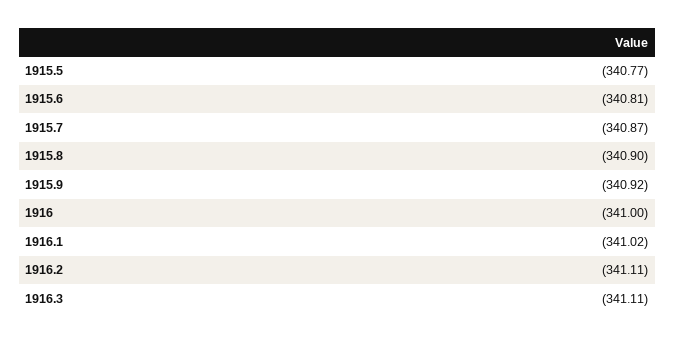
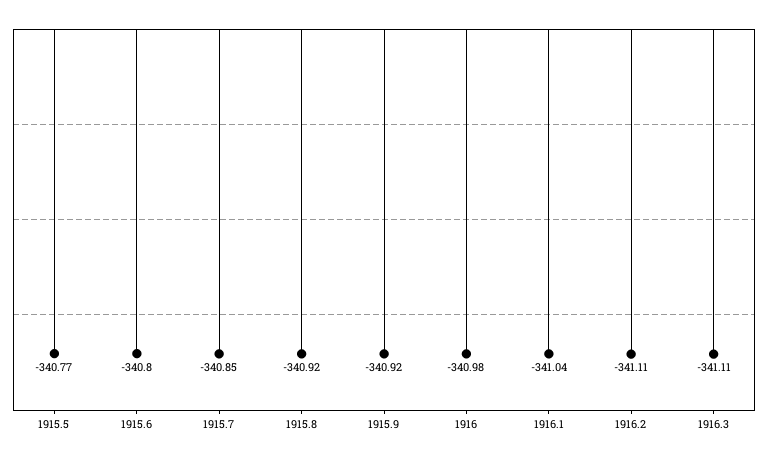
1915.6: -340.81 -> -340.8
1915.7: -340.87 -> -340.85
1915.8: -340.9 -> -340.92
1916: -341 -> -340.98
1916.1: -341.02 -> -341.04

